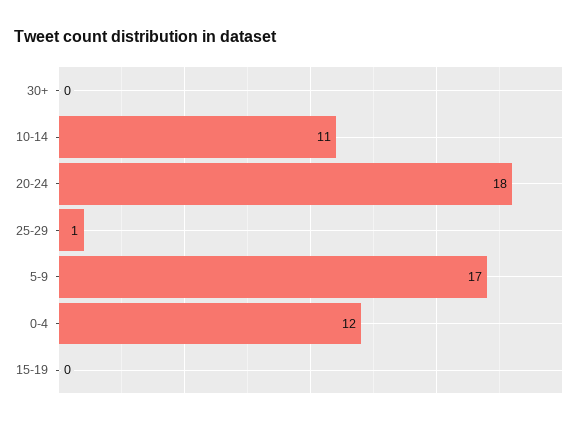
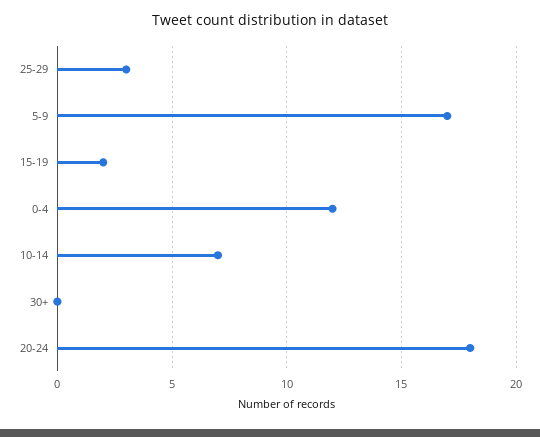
10-14: 11 -> 7
25-29: 1 -> 3
15-19: 0 -> 2

